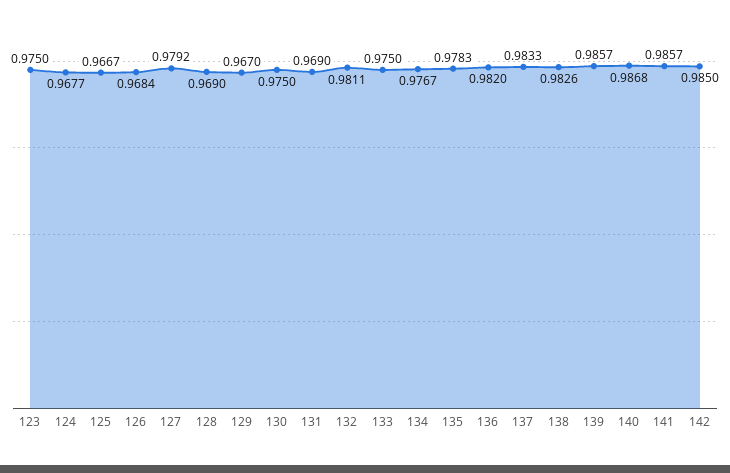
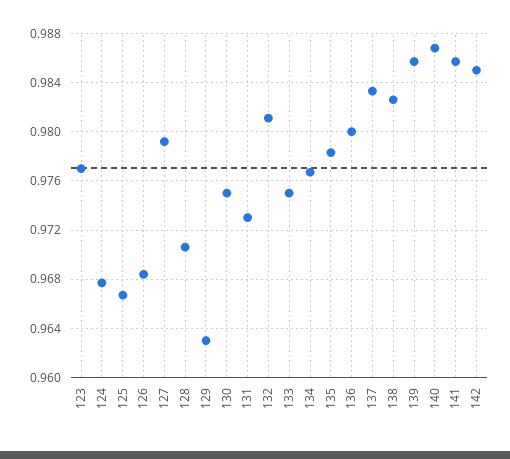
123: 0.975 -> 0.977
128: 0.969 -> 0.9705
129: 0.967 -> 0.963
131: 0.969 -> 0.973
136: 0.982 -> 0.98

